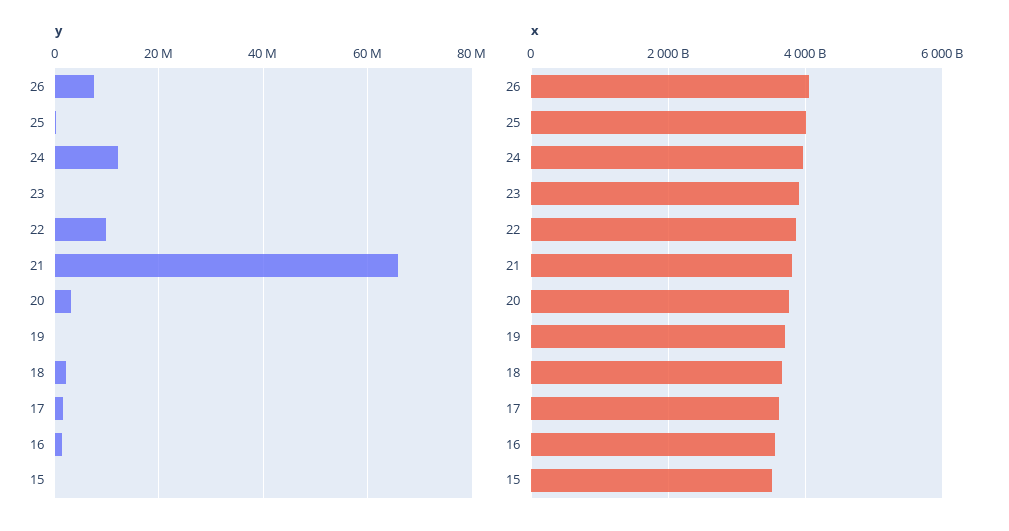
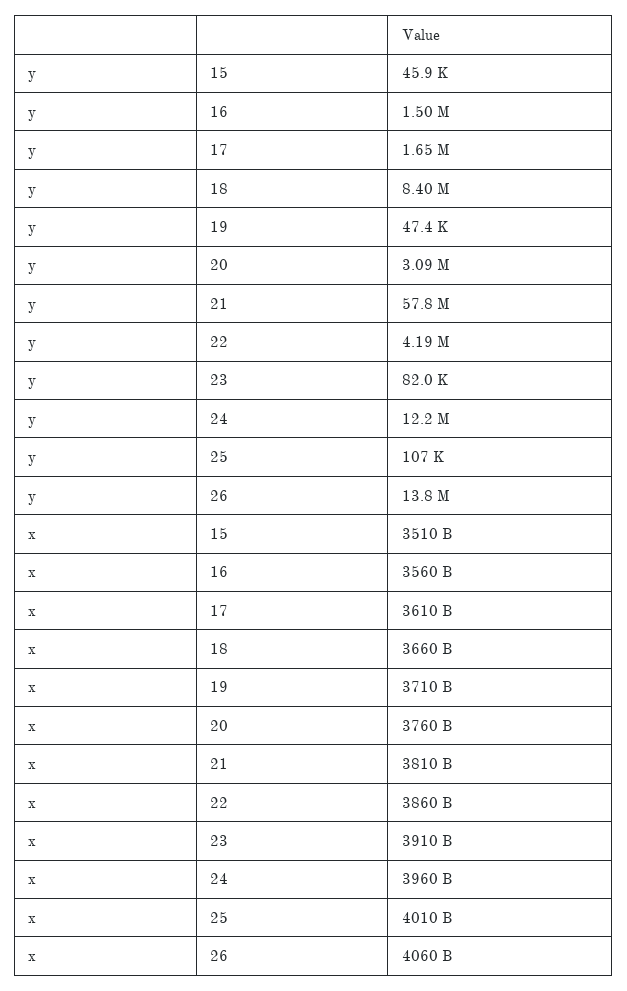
y, 26: 8000000 -> 13800000
y, 22: 10000000 -> 4190000
y, 21: 66000000 -> 57800000
y, 18: 2000000 -> 8400000

